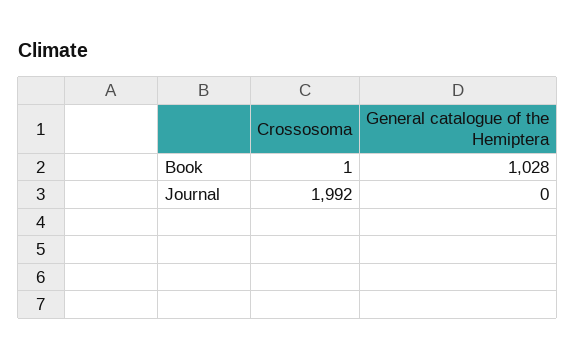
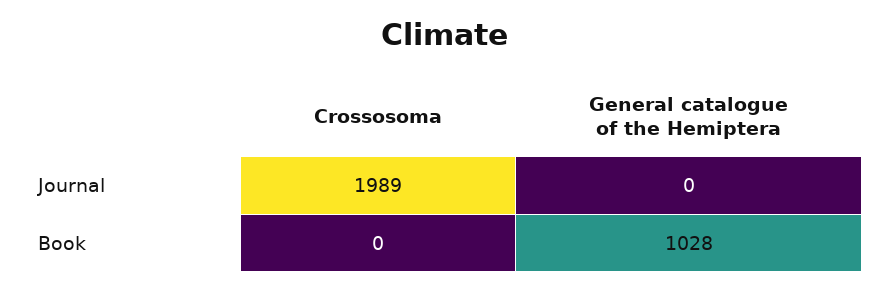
Crossosoma, Book: 1 -> 0
Crossosoma, Journal: 1992 -> 1989

